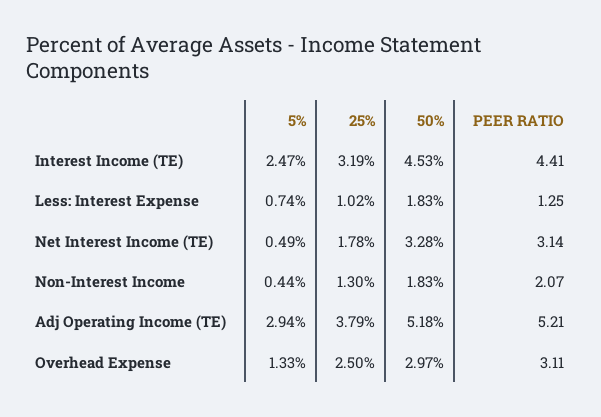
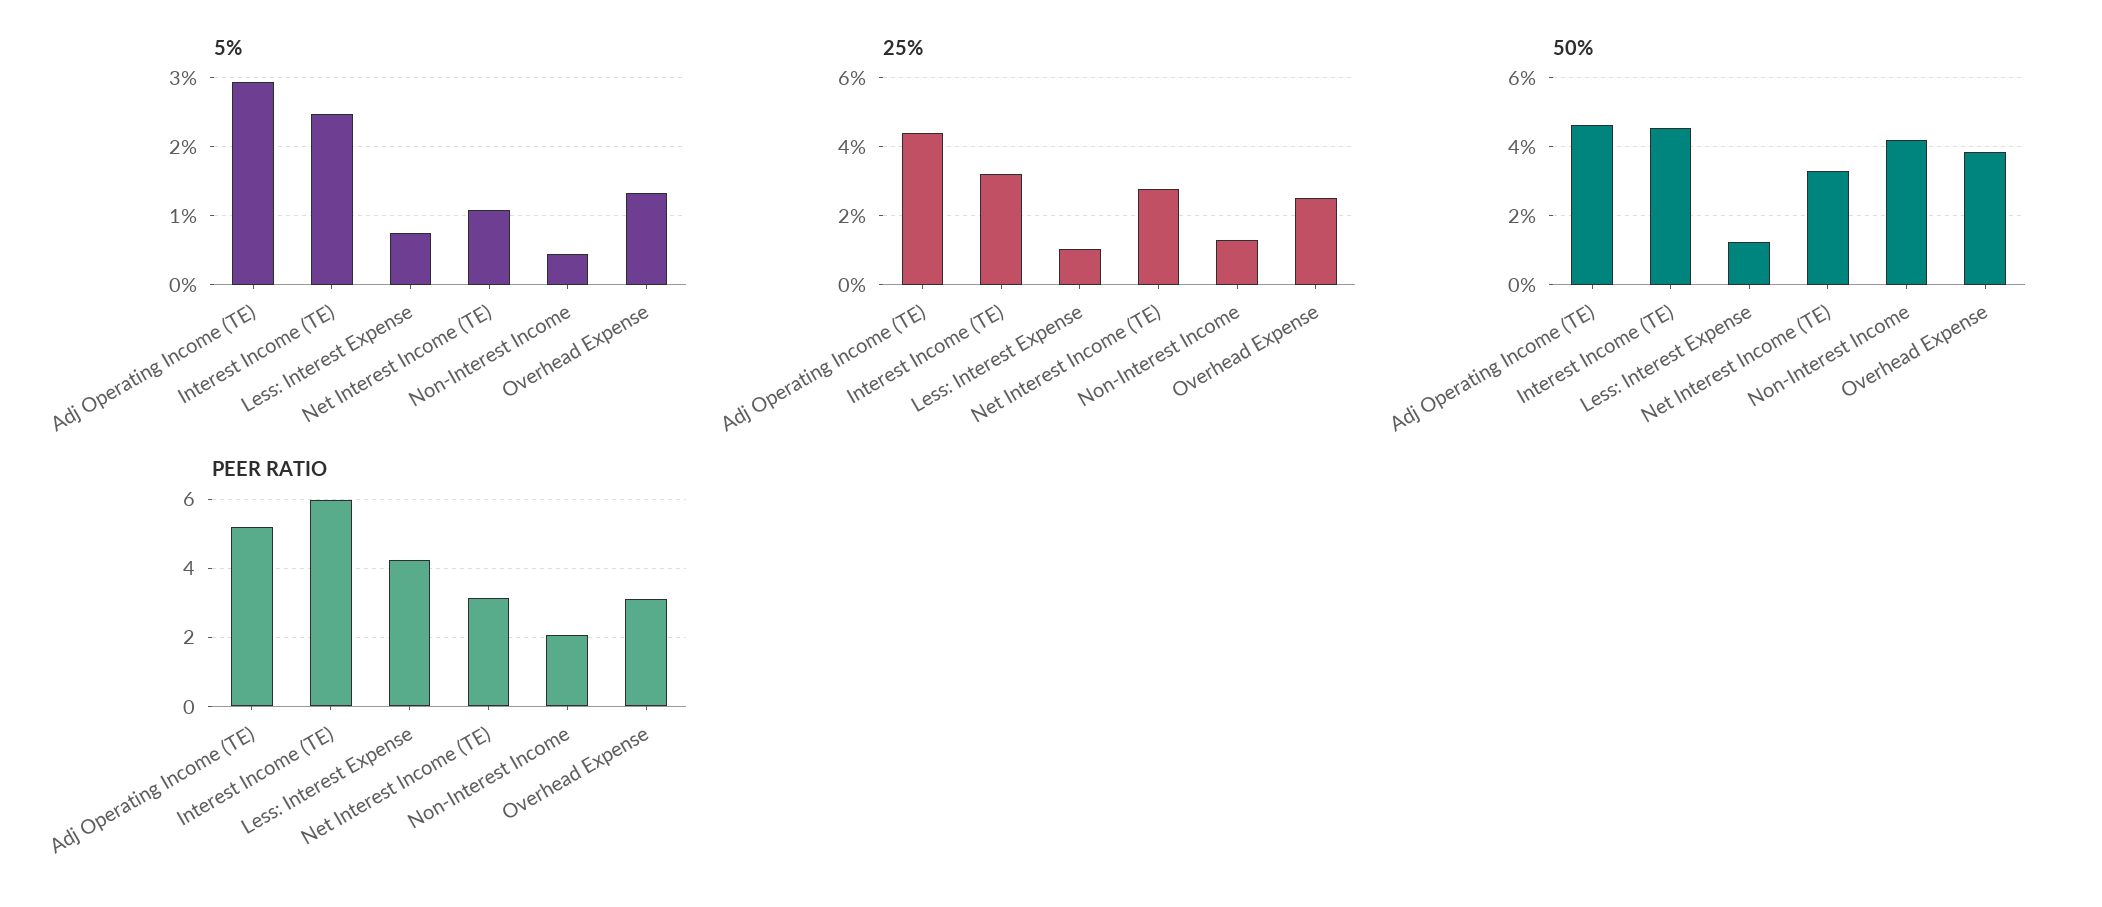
PEER RATIO, Interest Income (TE): 4.41 -> 6
50%, Less: Interest Expense: 1.83 -> 1.2
PEER RATIO, Less: Interest Expense: 1.25 -> 4.2
5%, Net Interest Income (TE): 0.49 -> 1.1
25%, Net Interest Income (TE): 1.78 -> 2.8
50%, Non-Interest Income: 1.83 -> 4.2
25%, Adj Operating Income (TE): 3.79 -> 4.4
50%, Adj Operating Income (TE): 5.18 -> 4.6
50%, Overhead Expense: 2.97 -> 3.8

